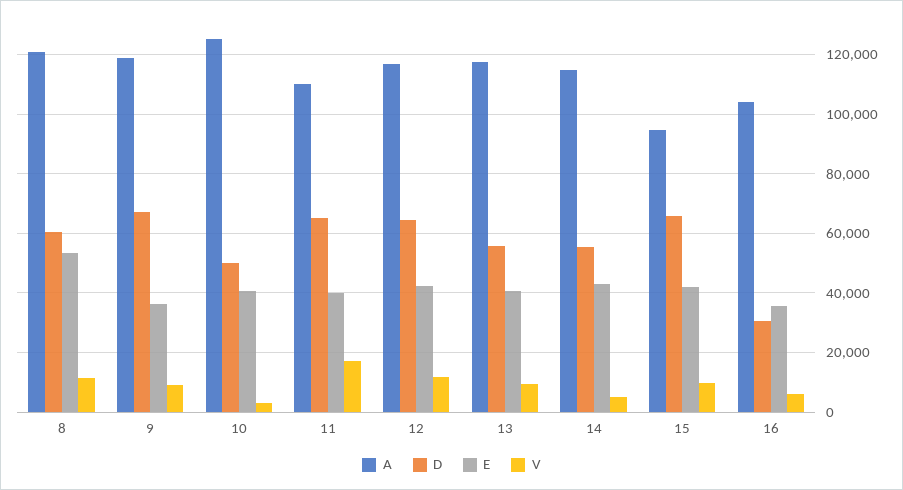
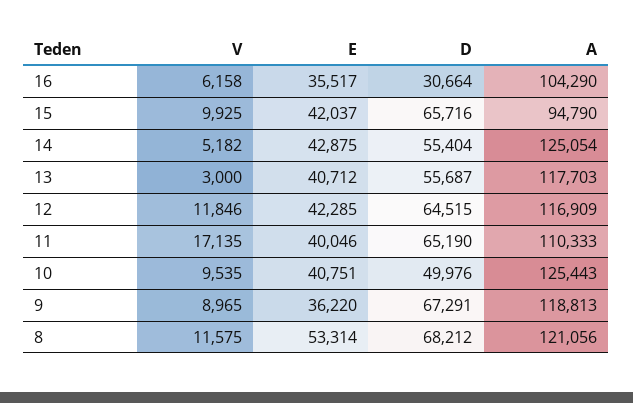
D, 8: 60000 -> 68212
V, 10: 2500 -> 9535
V, 13: 10000 -> 3000
A, 14: 115000 -> 125054

